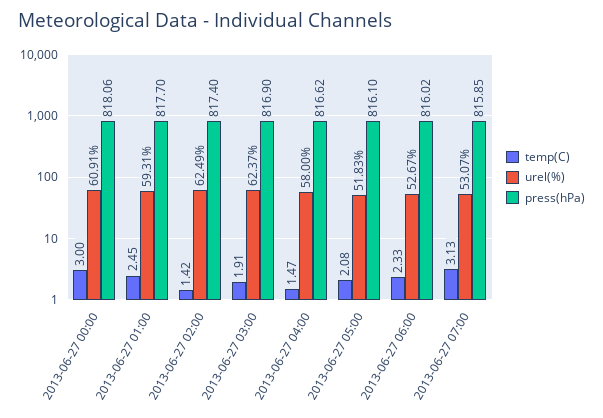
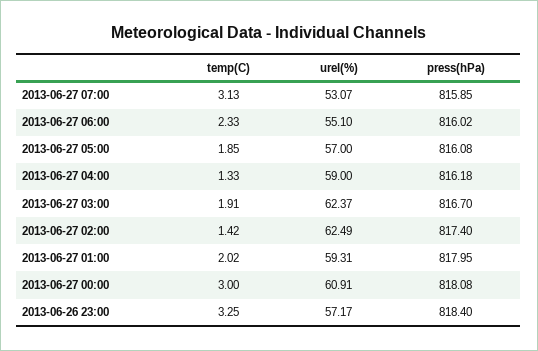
press(hPa), 2013-06-27 00:00: 818.06 -> 818.08
temp(C), 2013-06-27 01:00: 2.45 -> 2.02
press(hPa), 2013-06-27 01:00: 817.7 -> 817.95
press(hPa), 2013-06-27 03:00: 816.9 -> 816.7
temp(C), 2013-06-27 04:00: 1.47 -> 1.33
urel(%), 2013-06-27 04:00: 58 -> 59
press(hPa), 2013-06-27 04:00: 816.62 -> 816.18
temp(C), 2013-06-27 05:00: 2.08 -> 1.85
urel(%), 2013-06-27 05:00: 51.83 -> 57
press(hPa), 2013-06-27 05:00: 816.1 -> 816.08
urel(%), 2013-06-27 06:00: 52.67 -> 55.1
temp(C), 2013-06-26 23:00: none -> 3.25
urel(%), 2013-06-26 23:00: none -> 57.17
press(hPa), 2013-06-26 23:00: none -> 818.4

